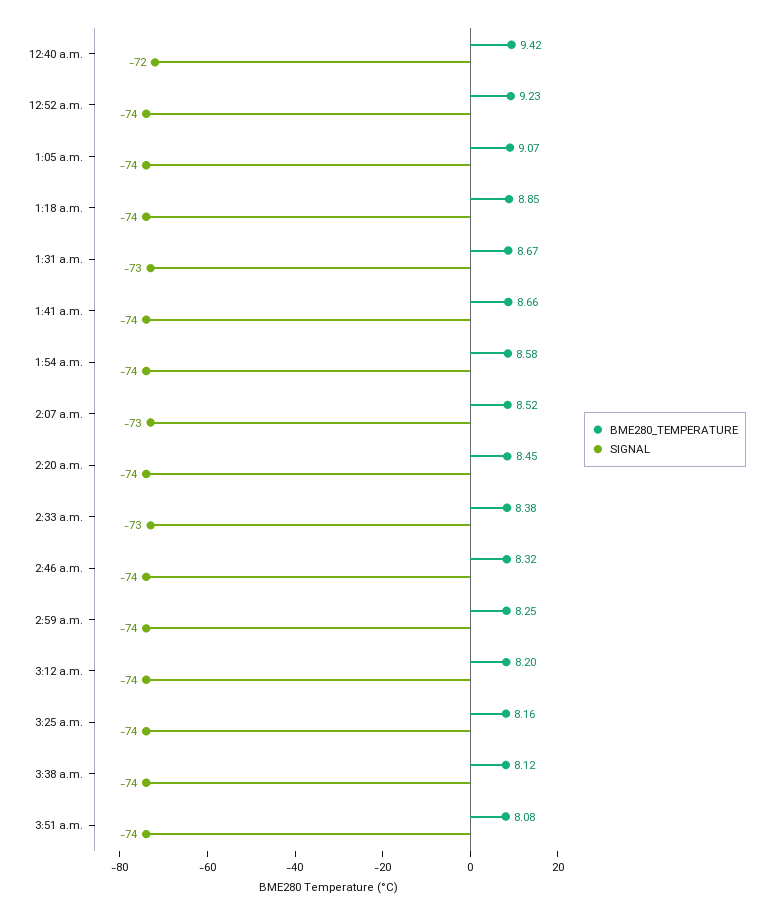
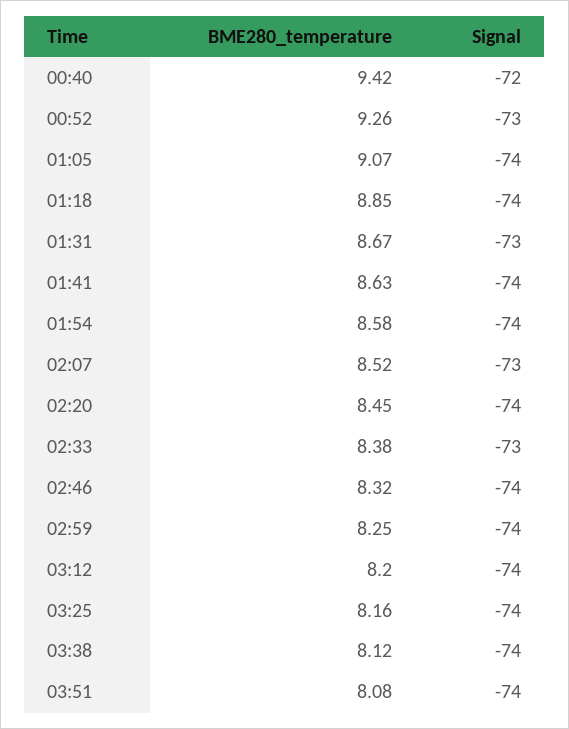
BME280_TEMPERATURE, 12:52 a.m.: 9.23 -> 9.26
SIGNAL, 12:52 a.m.: -74 -> -73
BME280_TEMPERATURE, 1:41 a.m.: 8.66 -> 8.63

